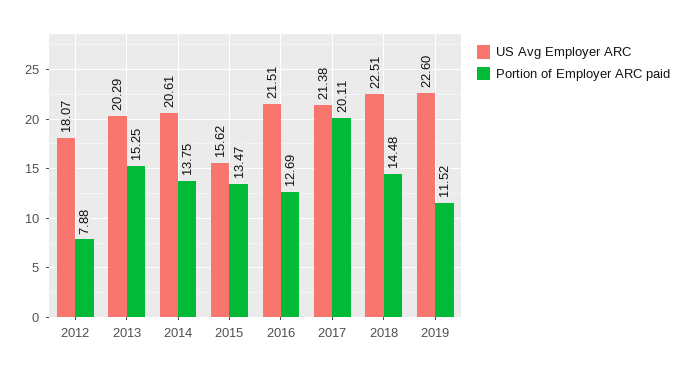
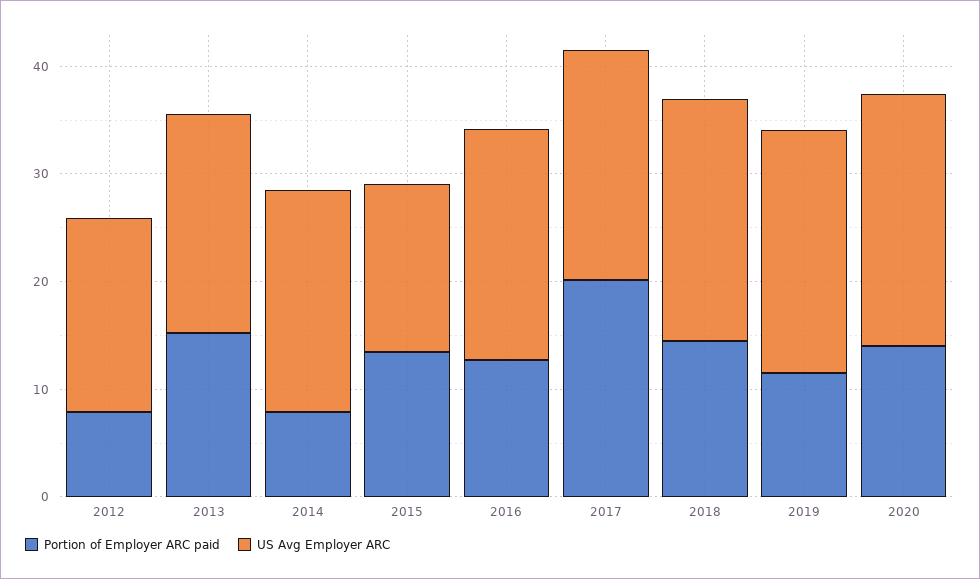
Portion of Employer ARC paid, 2014: 13.75 -> 8
Portion of Employer ARC paid, 2020: none -> 14
US Avg Employer ARC, 2020: none -> 24

